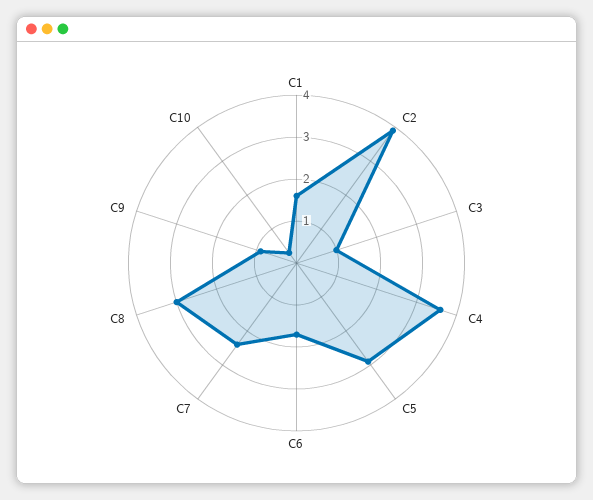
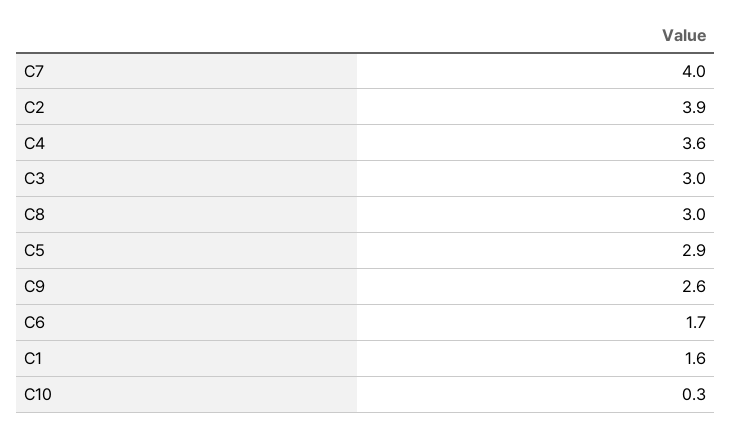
C3: 1 -> 3
C7: 2.5 -> 4
C9: 1 -> 2.6

